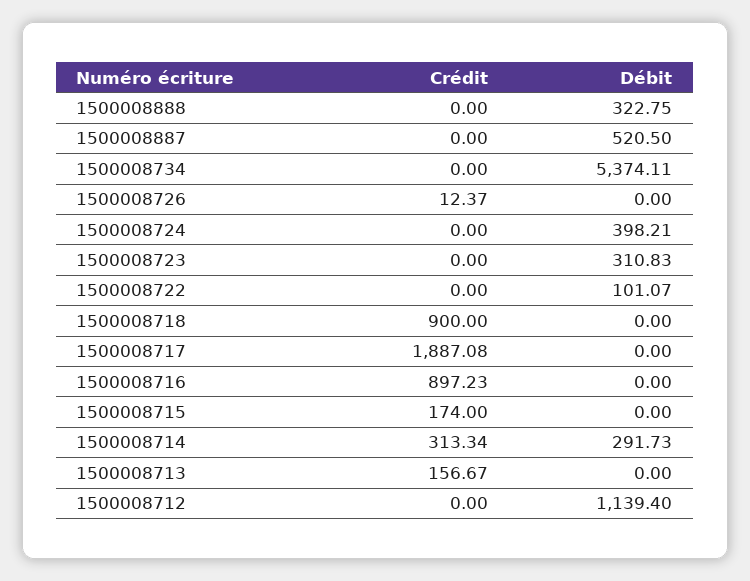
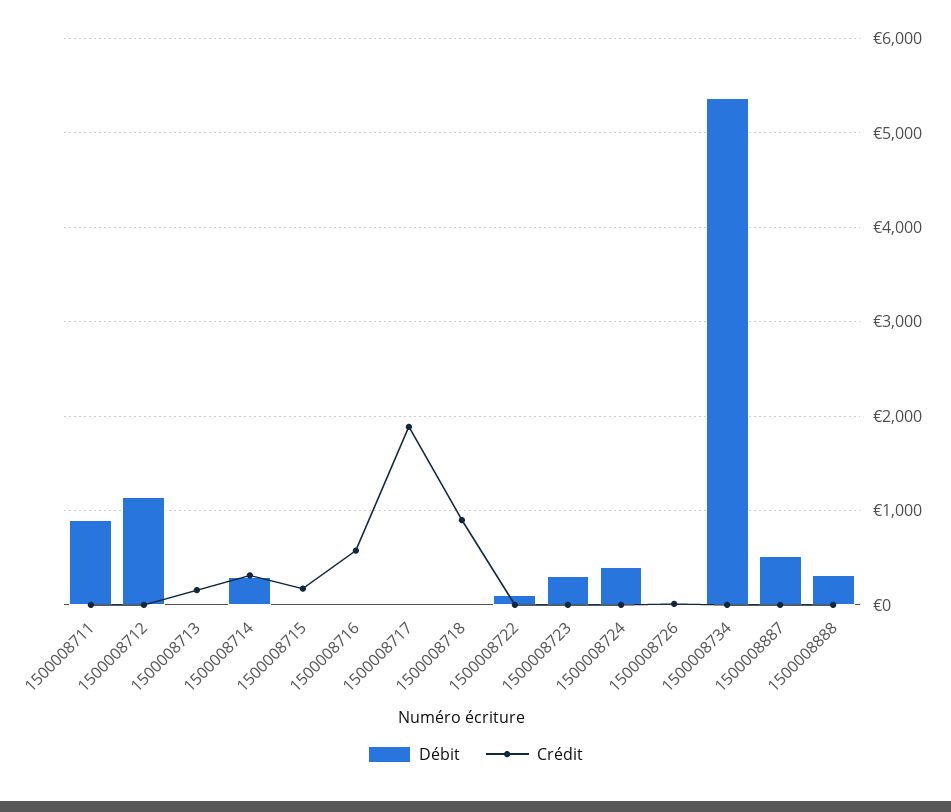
Crédit, 1500008716: 897.23 -> 600
Débit, 1500008711: none -> 900
Crédit, 1500008711: none -> 0

